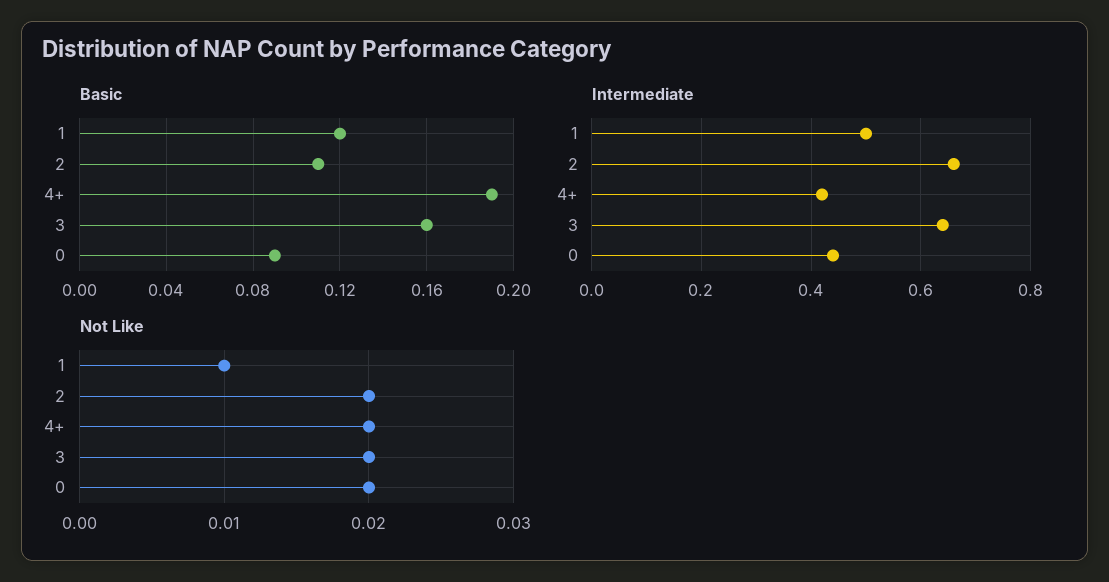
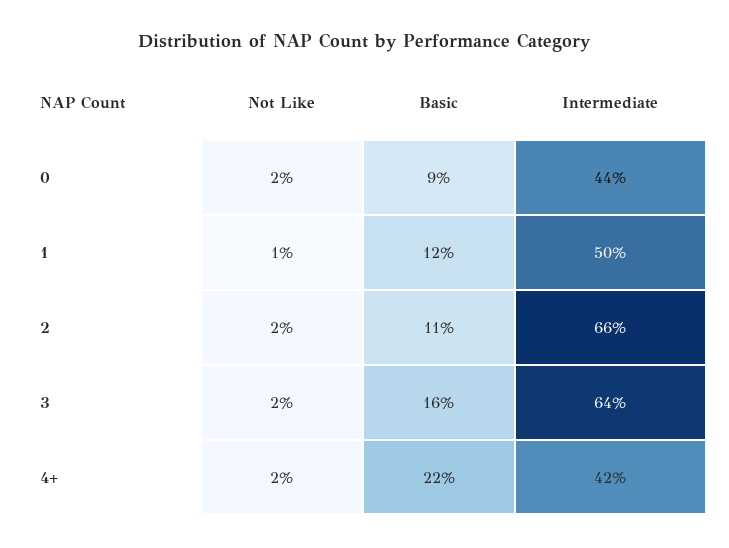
Basic, 4+: 0.19 -> 0.22

